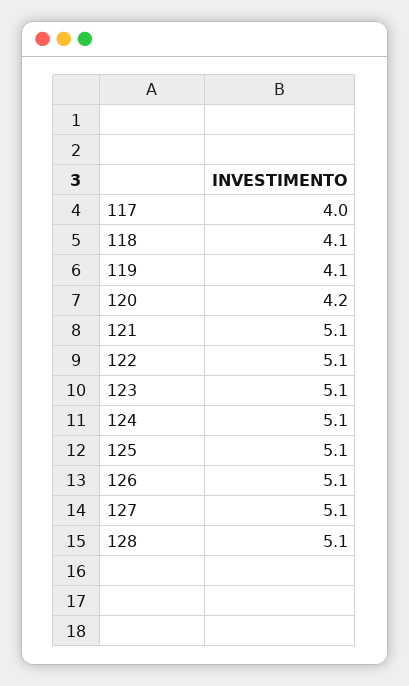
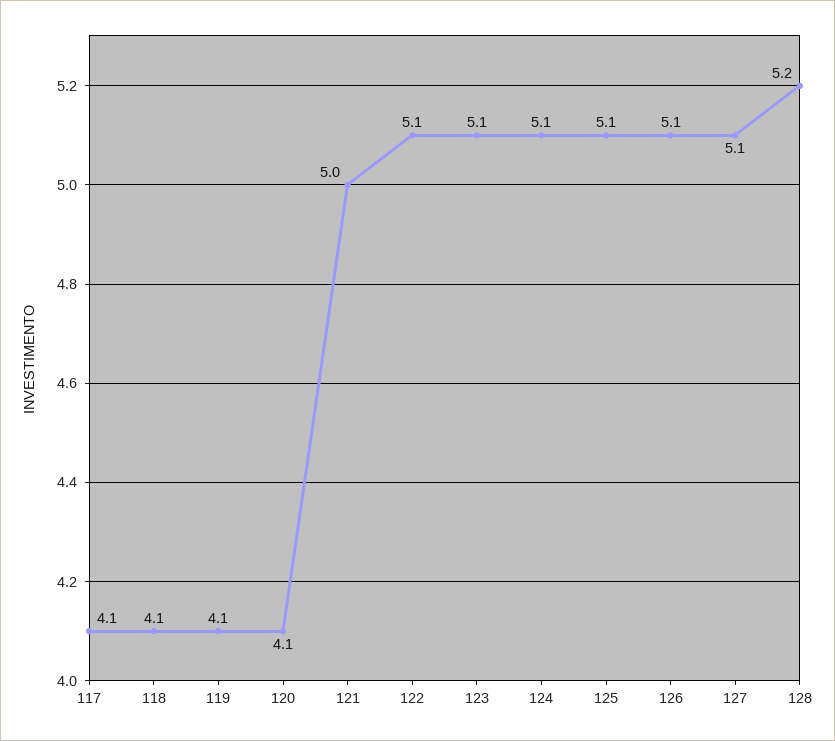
117: 4 -> 4.1
120: 4.2 -> 4.1
121: 5.1 -> 5
128: 5.1 -> 5.2

